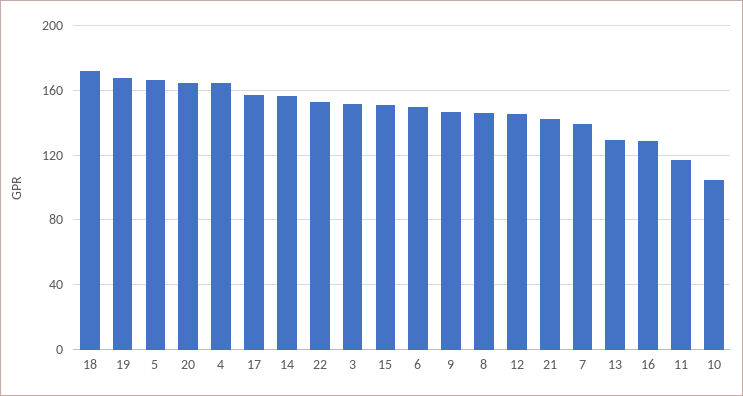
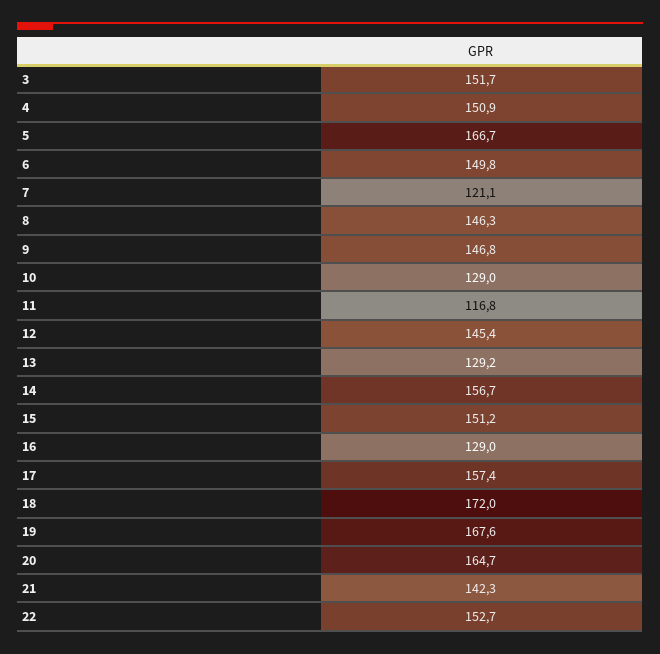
4: 165 -> 150.9
7: 140 -> 121.1
10: 105 -> 129

